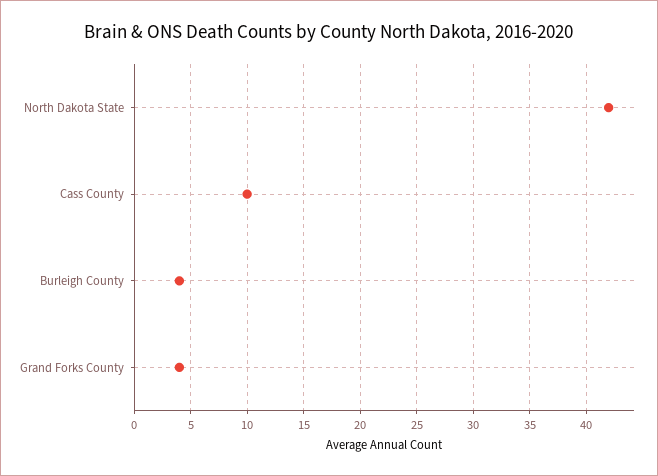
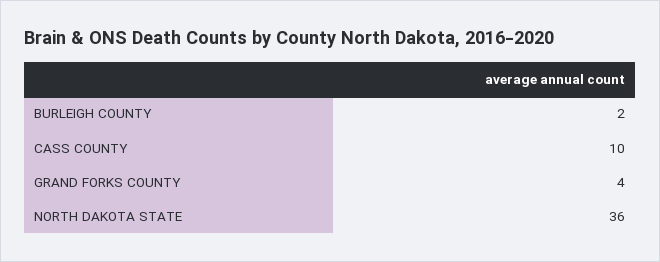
North Dakota State: 42 -> 36
Burleigh County: 4 -> 2

